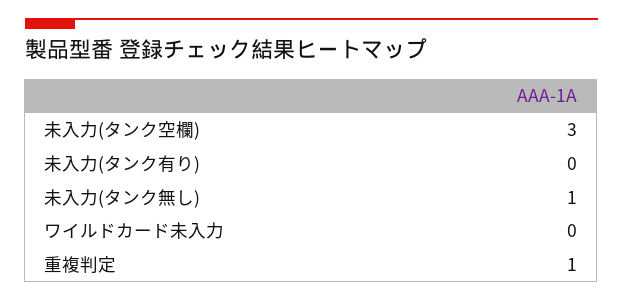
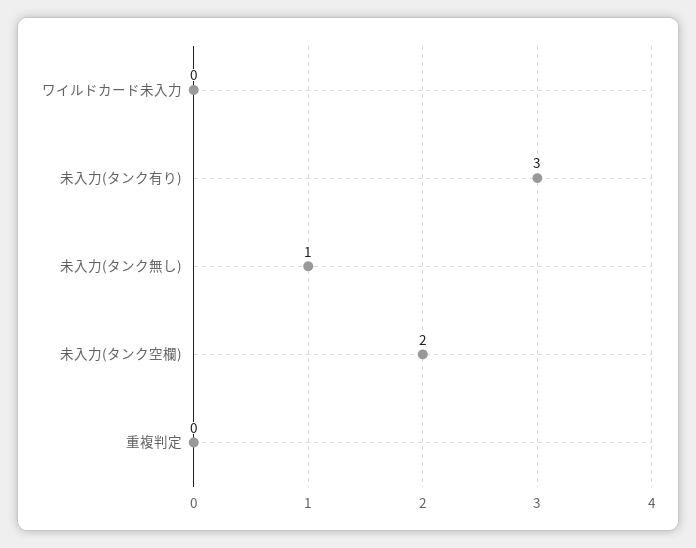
未入力(タンク空欄): 3 -> 2
未入力(タンク有り): 0 -> 3
重複判定: 1 -> 0

